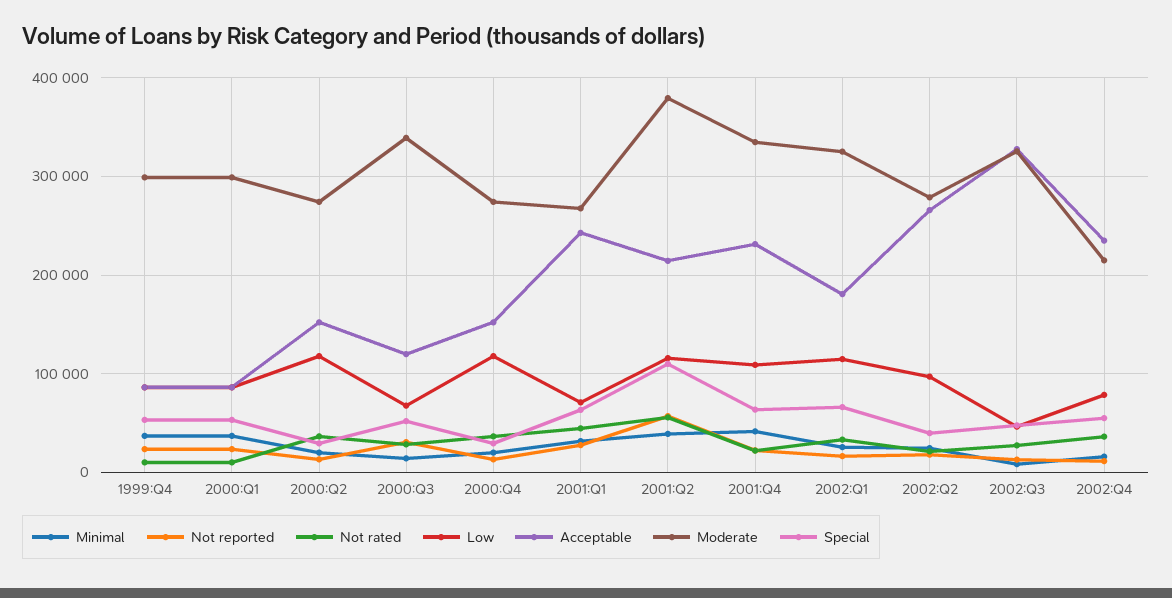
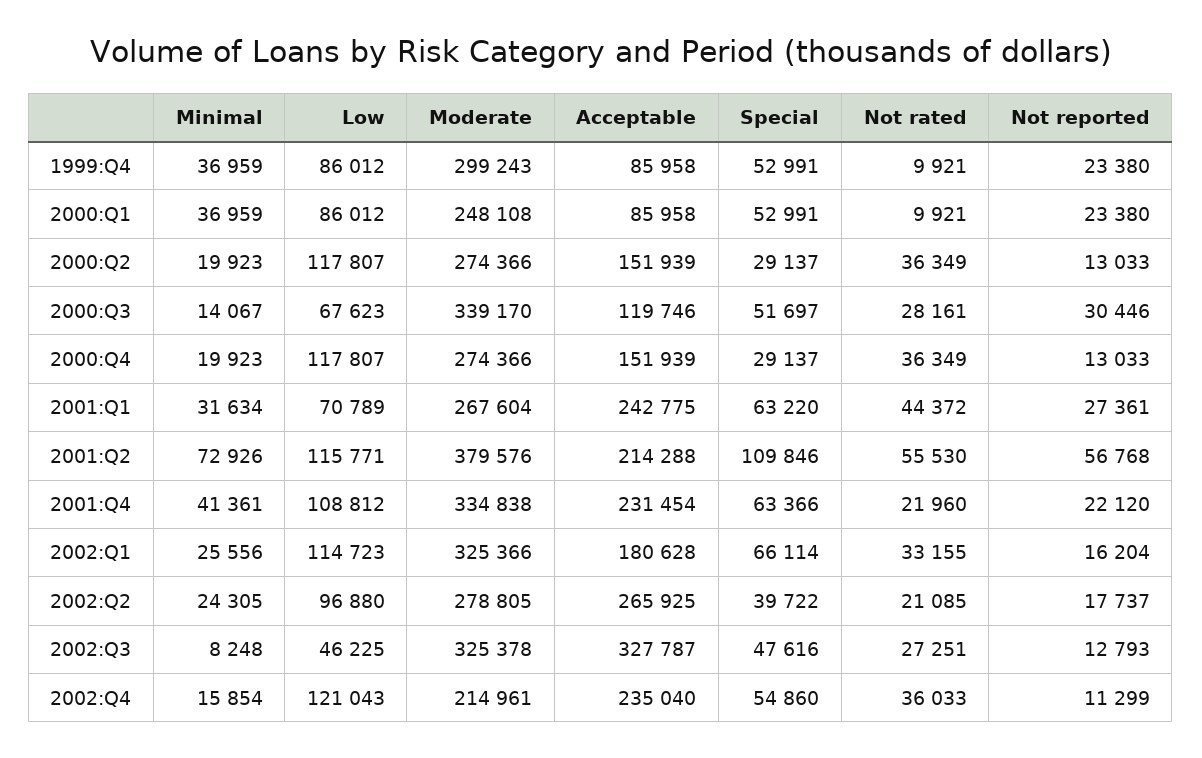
Moderate, 2000:Q1: 300000 -> 248108
Minimal, 2001:Q2: 40000 -> 72926
Low, 2002:Q4: 80000 -> 121043

